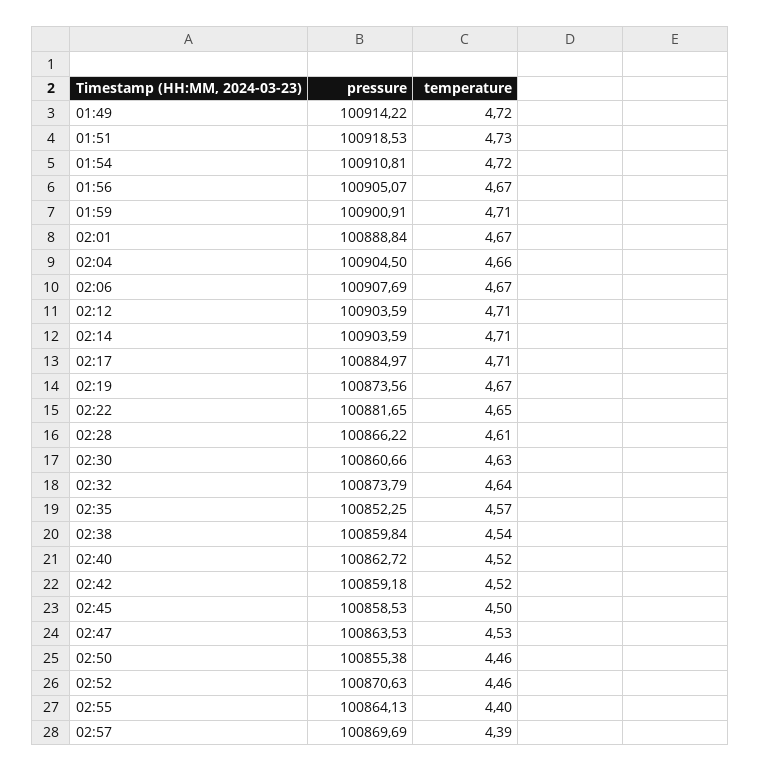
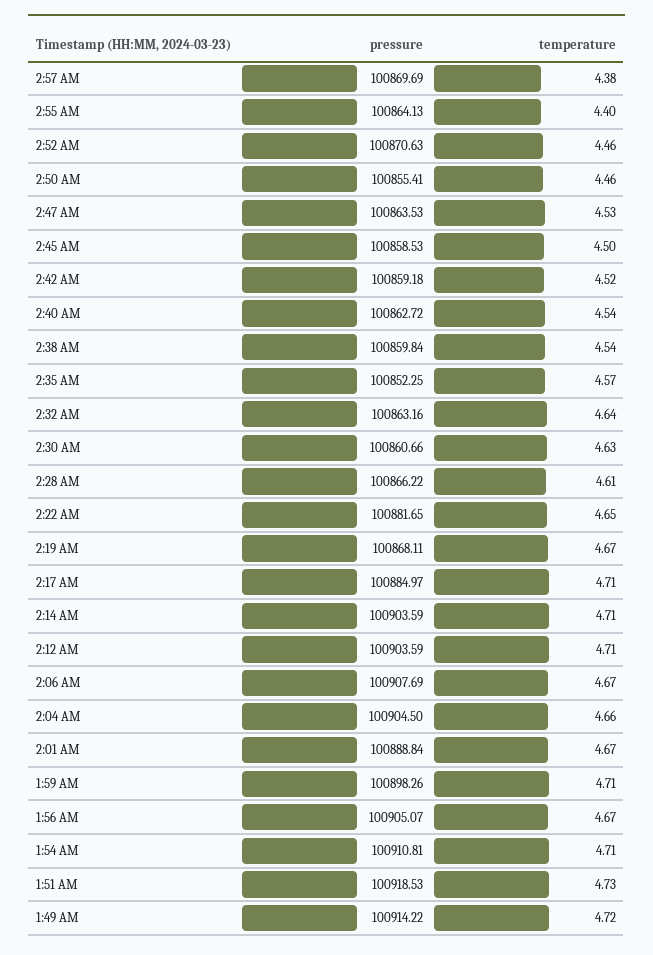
temperature, 01:54: 4.72 -> 4.71
pressure, 01:59: 100900.91 -> 100898.26
pressure, 02:19: 100873.56 -> 100868.11
pressure, 02:32: 100873.79 -> 100863.16
temperature, 02:40: 4.52 -> 4.54
pressure, 02:50: 100855.38 -> 100855.41
temperature, 02:57: 4.39 -> 4.38

